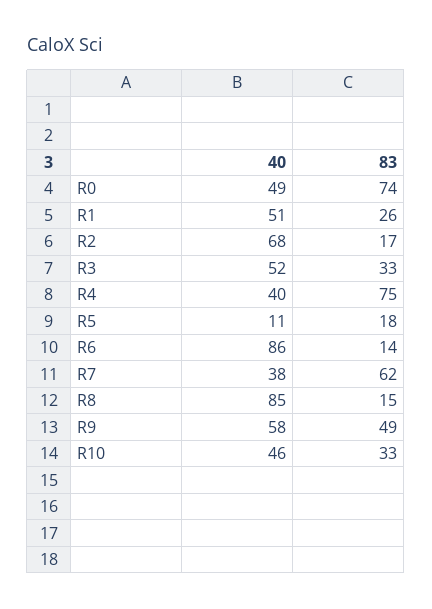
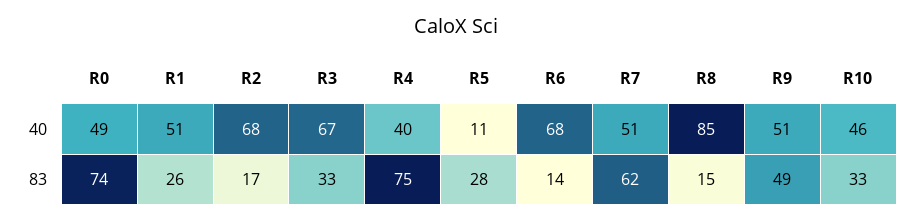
40, R3: 52 -> 67
83, R5: 18 -> 28
40, R6: 86 -> 68
40, R7: 38 -> 51
40, R9: 58 -> 51

